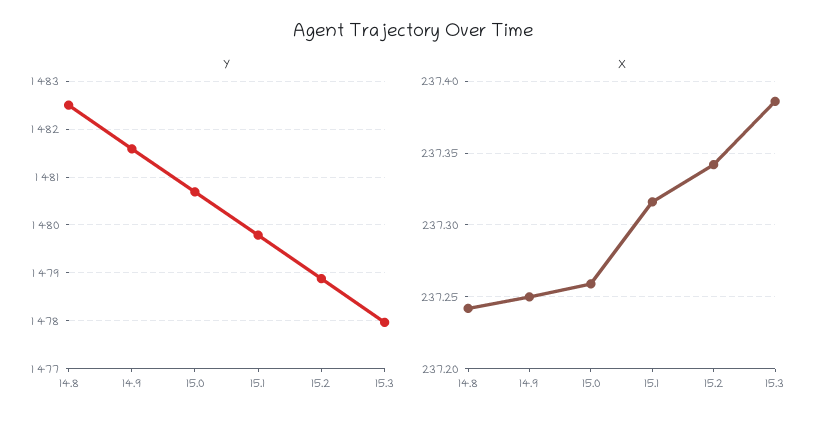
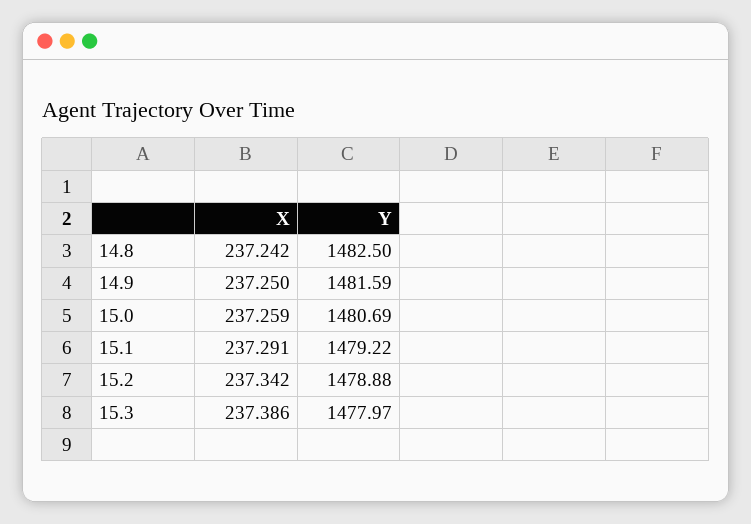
Y, 15.1: 1479.8 -> 1479.22
X, 15.1: 237.315 -> 237.291

